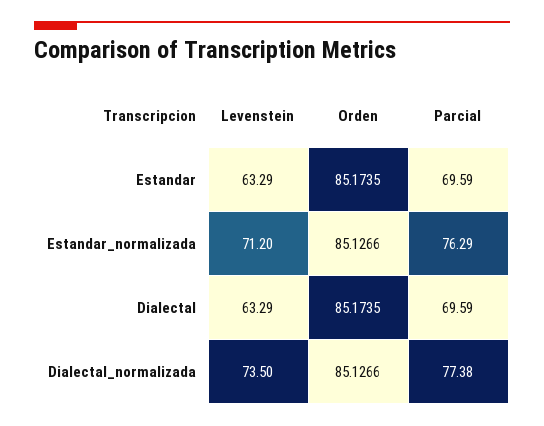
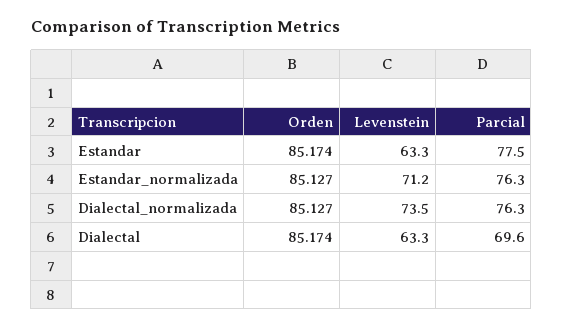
Parcial, Estandar: 69.59 -> 77.5
Parcial, Dialectal_normalizada: 77.38 -> 76.3

